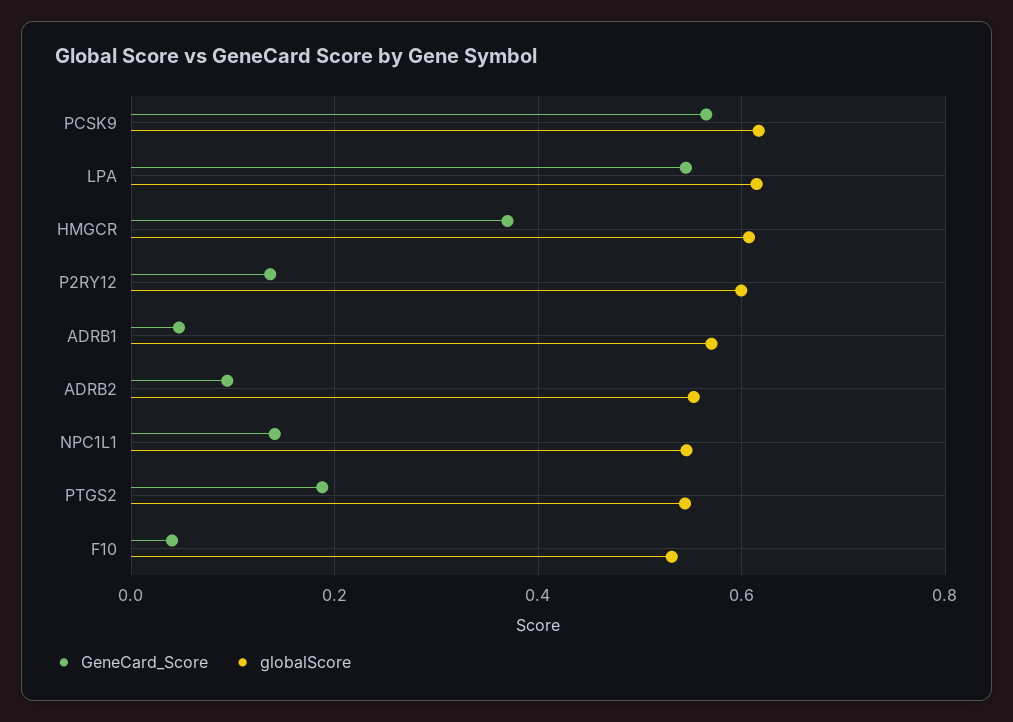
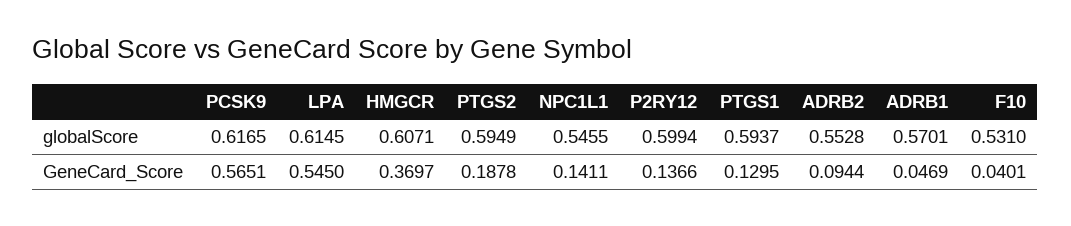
globalScore, PTGS2: 0.54 -> 0.5949
globalScore, PTGS1: none -> 0.5937
GeneCard_Score, PTGS1: none -> 0.1295

